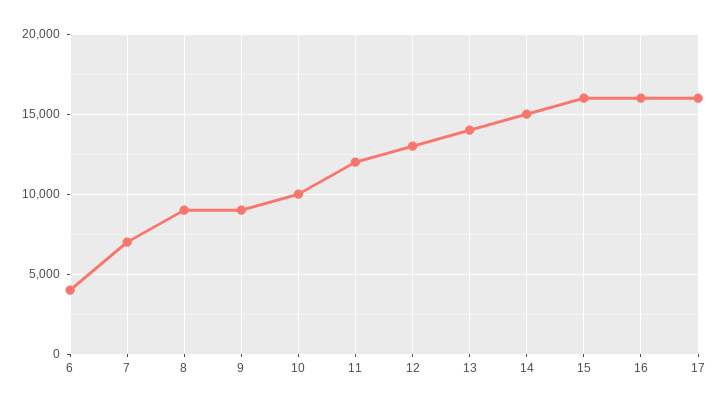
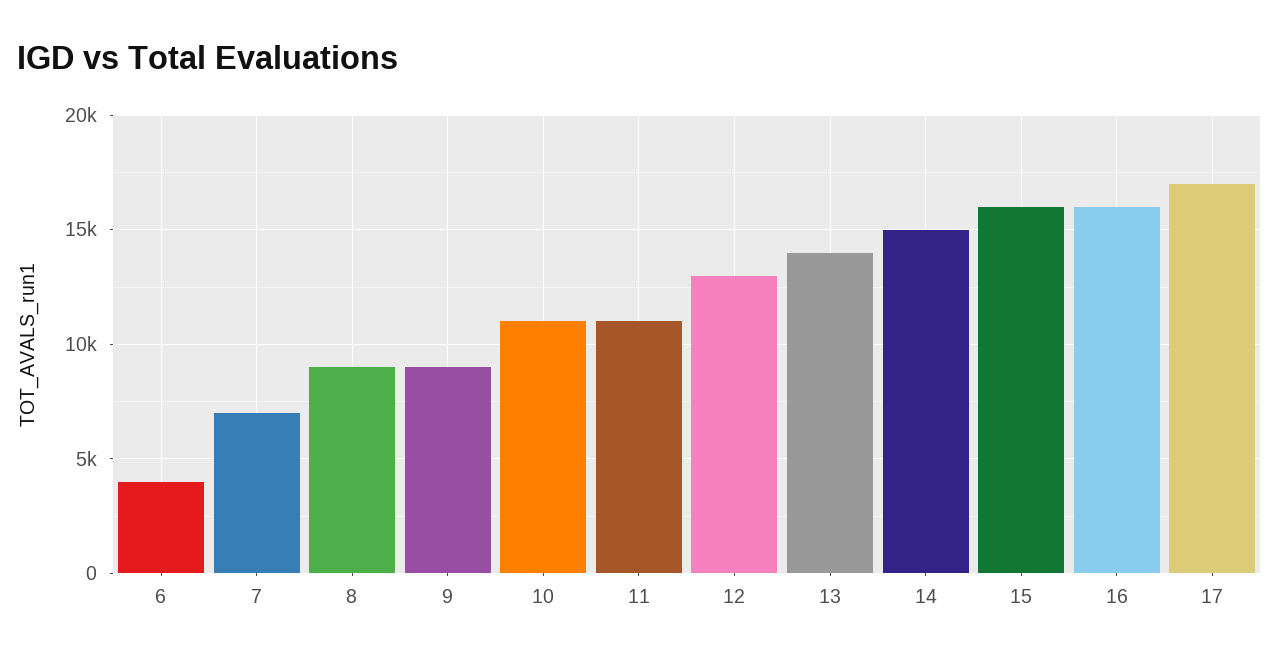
10: 10000 -> 11000
11: 12000 -> 11000
17: 16000 -> 17000

